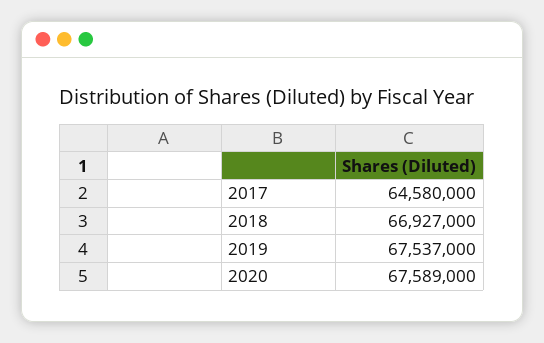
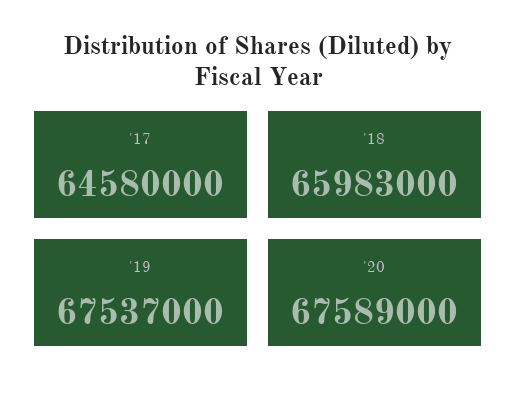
2018: 66927000 -> 65983000

